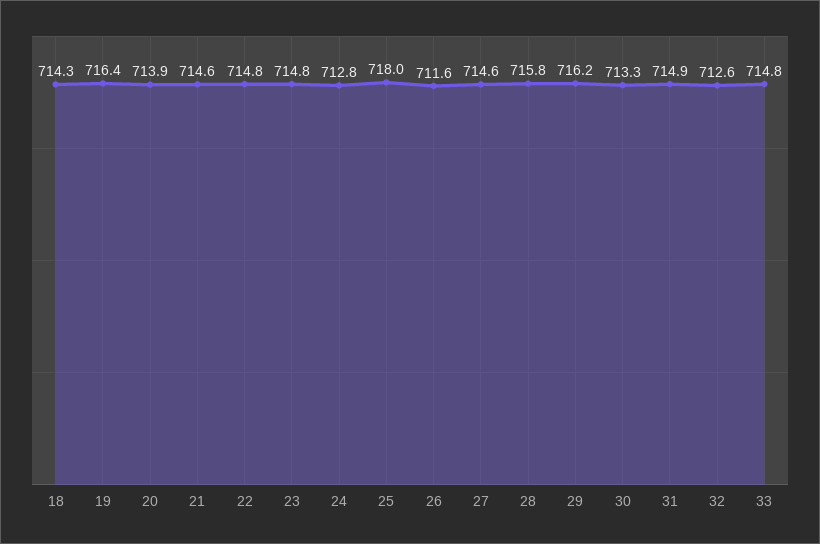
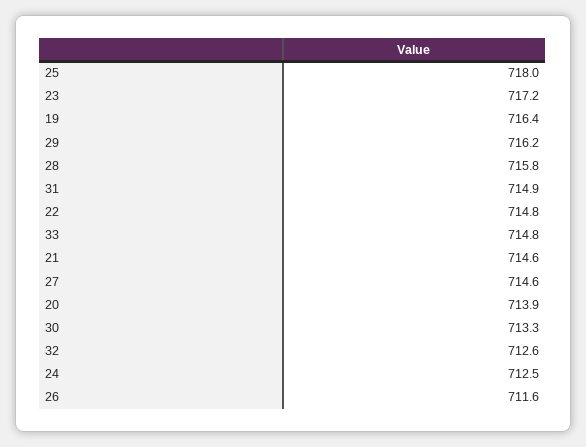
18: 714.3 -> none
23: 714.8 -> 717.2
24: 712.8 -> 712.5

